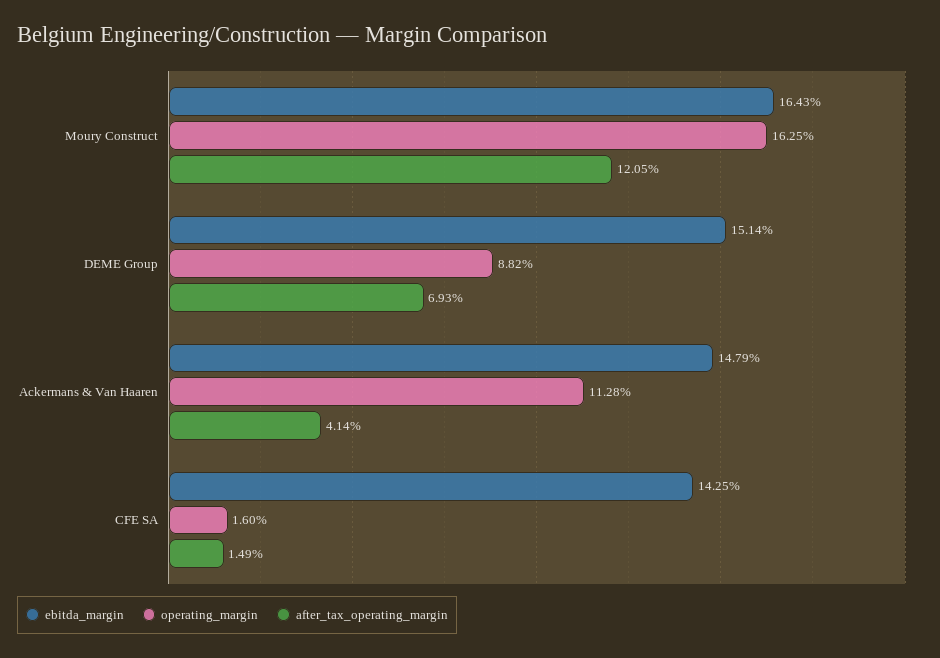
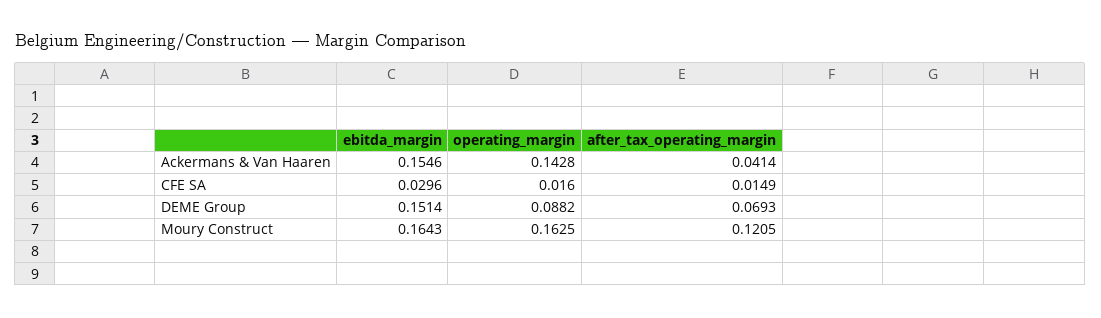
ebitda_margin, Ackermans & Van Haaren: 0.1479 -> 0.1546
operating_margin, Ackermans & Van Haaren: 0.1128 -> 0.1428
ebitda_margin, CFE SA: 0.1425 -> 0.0296

